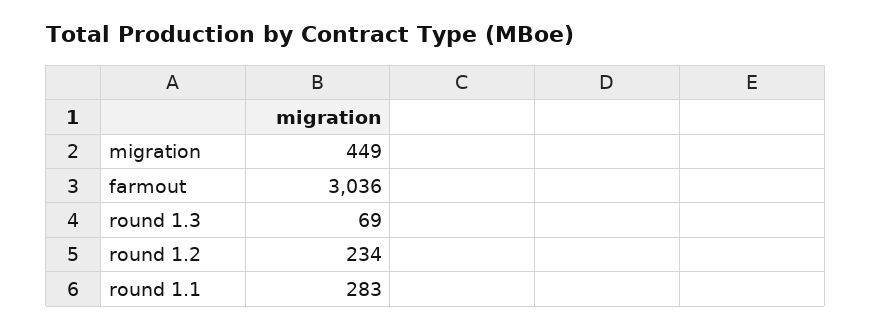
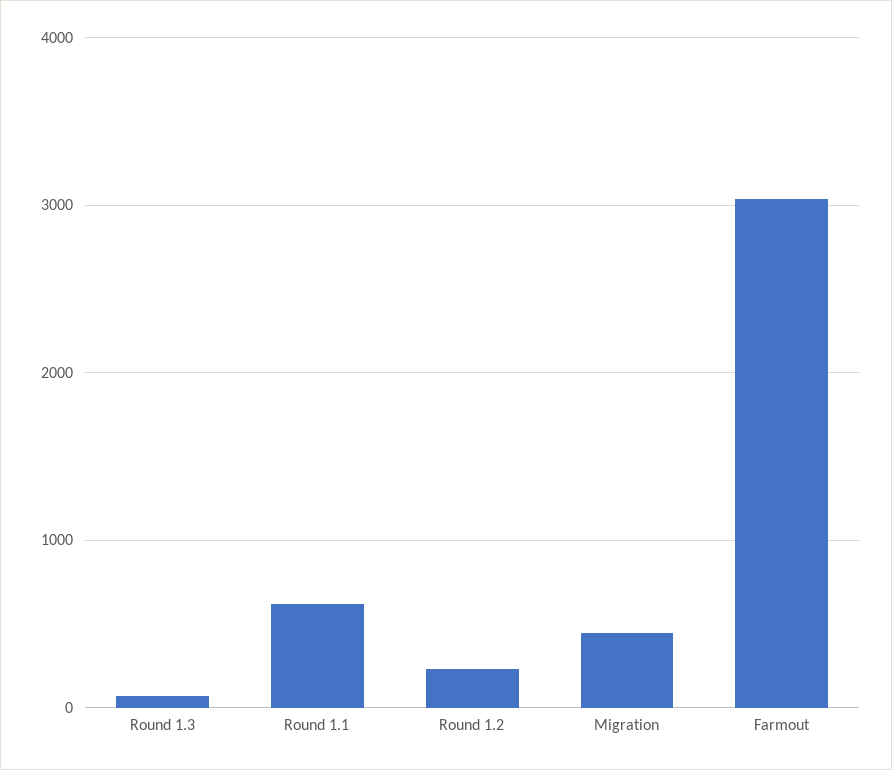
round 1.1: 283 -> 600

